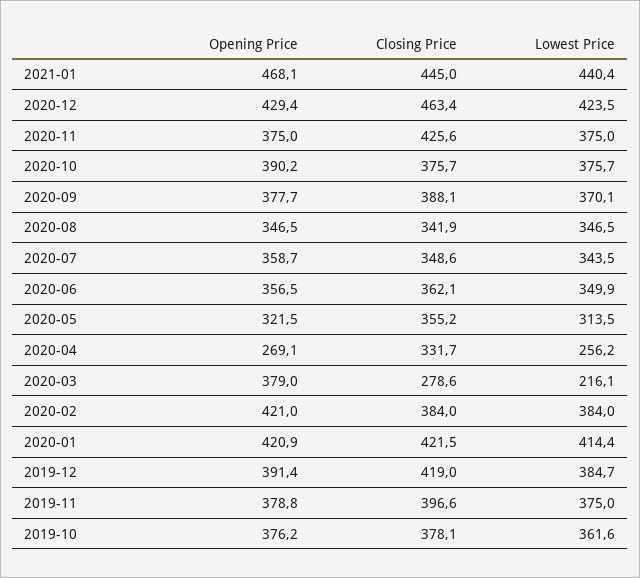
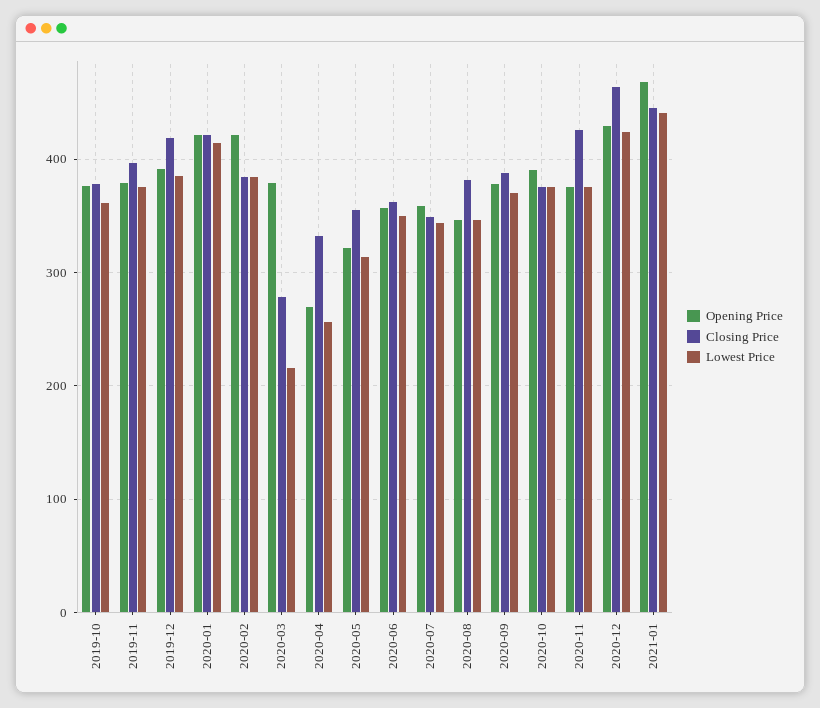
Closing Price, 2020-08: 341.9 -> 380

